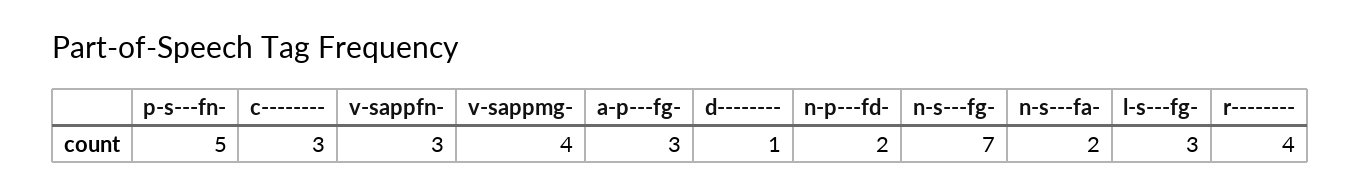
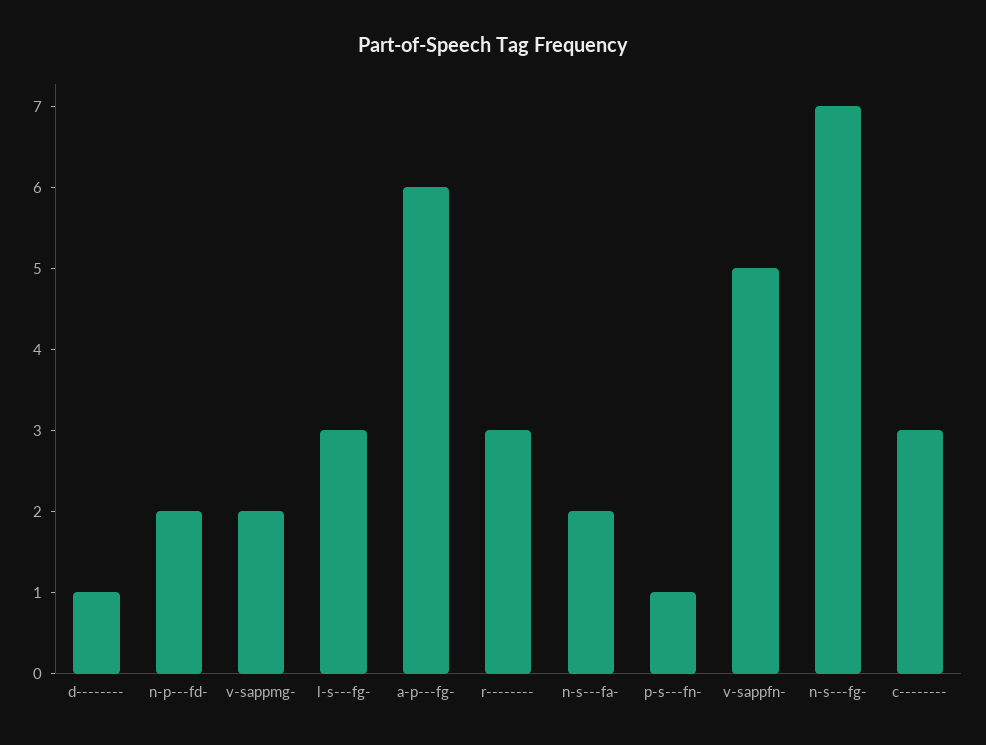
p-s---fn-: 5 -> 1
v-sappfn-: 3 -> 5
v-sappmg-: 4 -> 2
a-p---fg-: 3 -> 6
r--------: 4 -> 3

